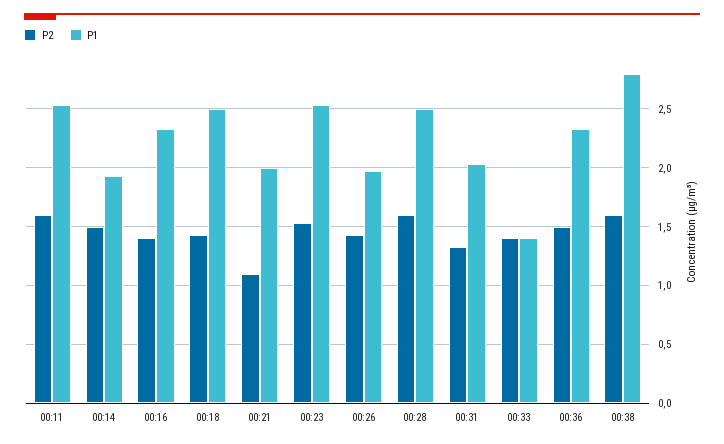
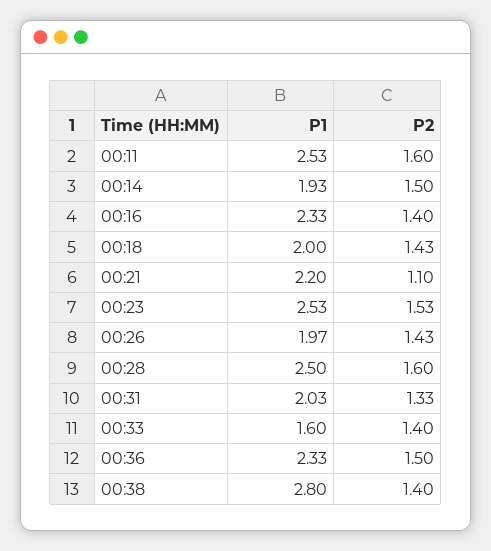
P1, 00:18: 2.5 -> 2
P1, 00:21: 2 -> 2.2
P1, 00:33: 1.4 -> 1.6
P2, 00:38: 1.6 -> 1.4

